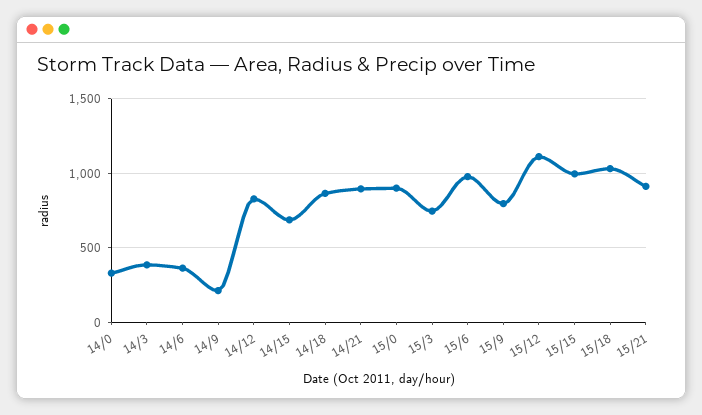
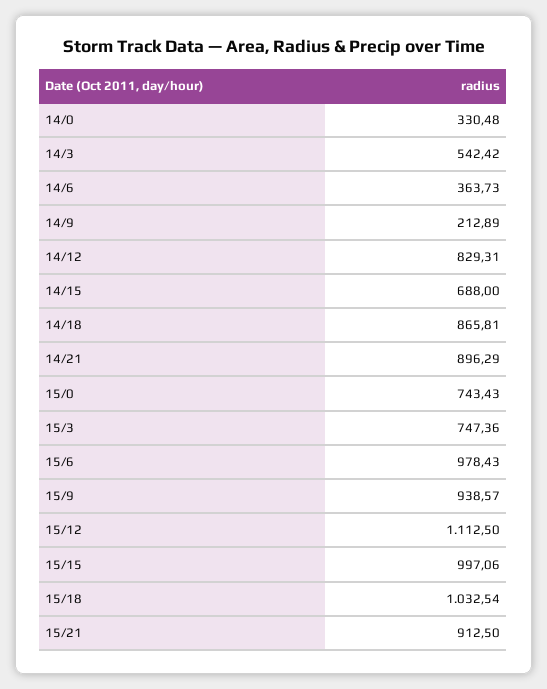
14/3: 400 -> 542.42
15/0: 900 -> 743.43
15/9: 800 -> 938.57

